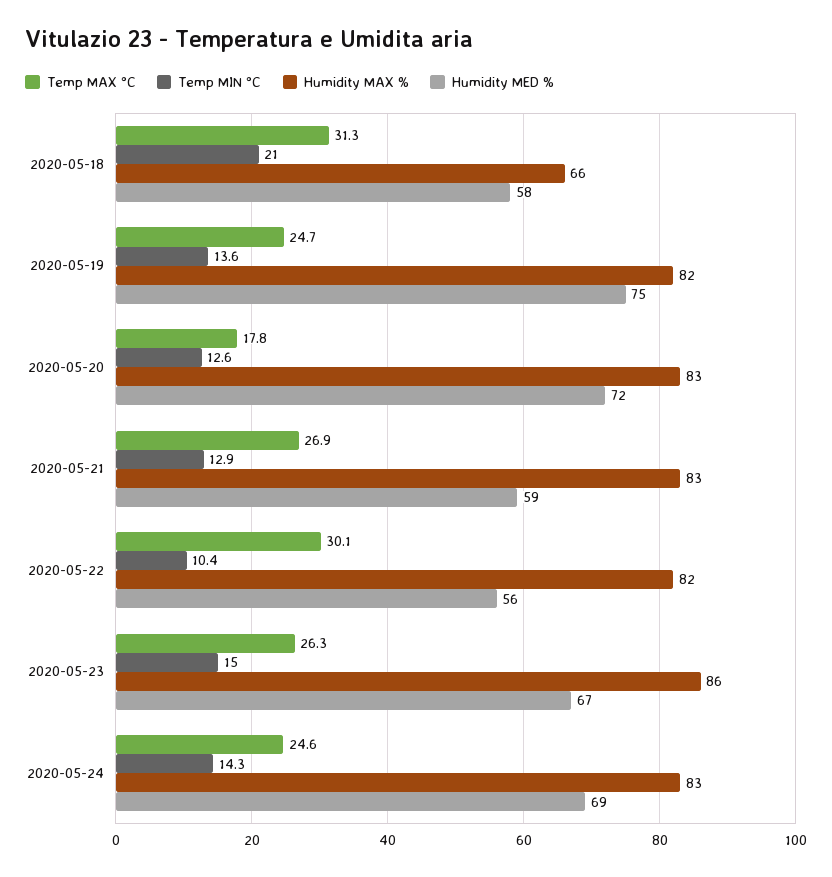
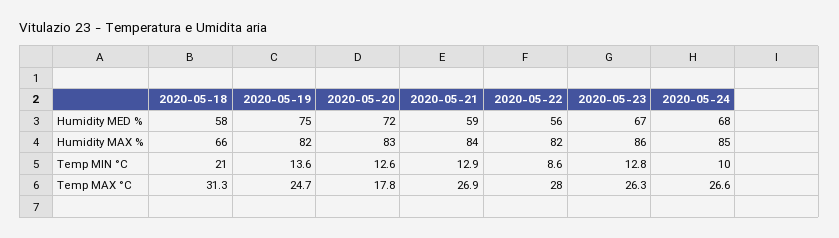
Humidity MAX %, 2020-05-21: 83 -> 84
Temp MAX °C, 2020-05-22: 30.1 -> 28
Temp MIN °C, 2020-05-22: 10.4 -> 8.6
Temp MIN °C, 2020-05-23: 15 -> 12.8
Temp MAX °C, 2020-05-24: 24.6 -> 26.6
Temp MIN °C, 2020-05-24: 14.3 -> 10
Humidity MAX %, 2020-05-24: 83 -> 85
Humidity MED %, 2020-05-24: 69 -> 68

